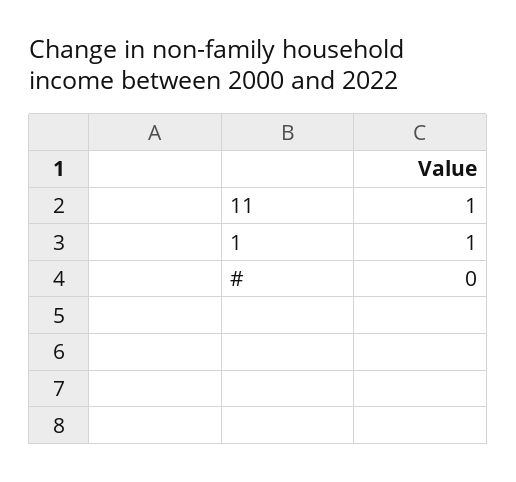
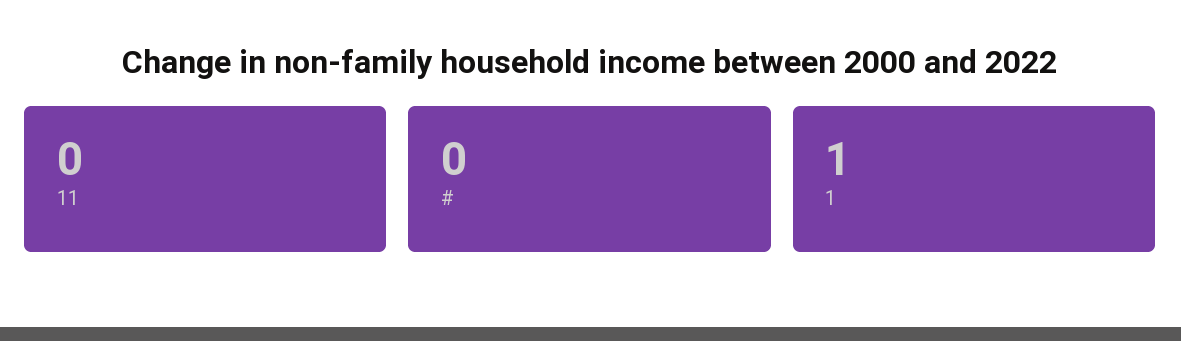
11: 1 -> 0

